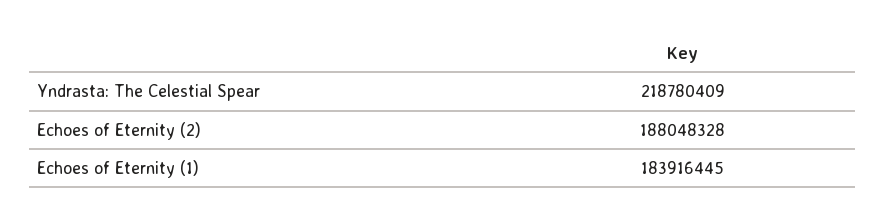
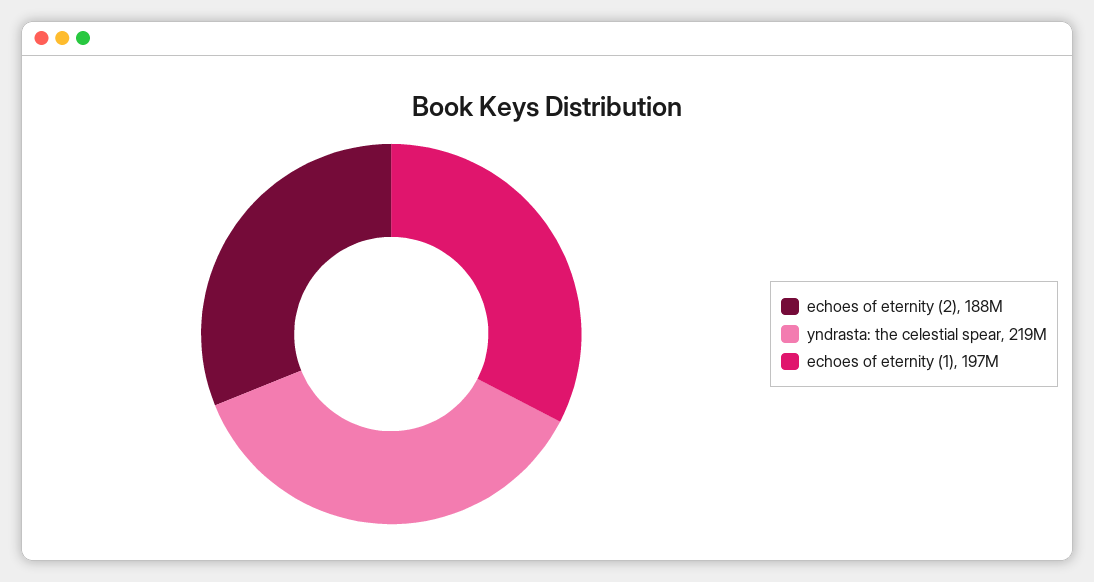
Echoes of Eternity (1): 183916445 -> 197000000

